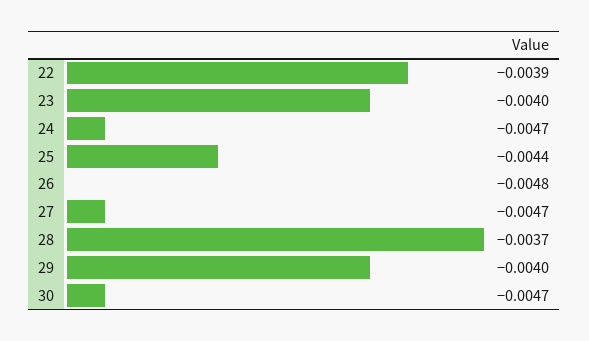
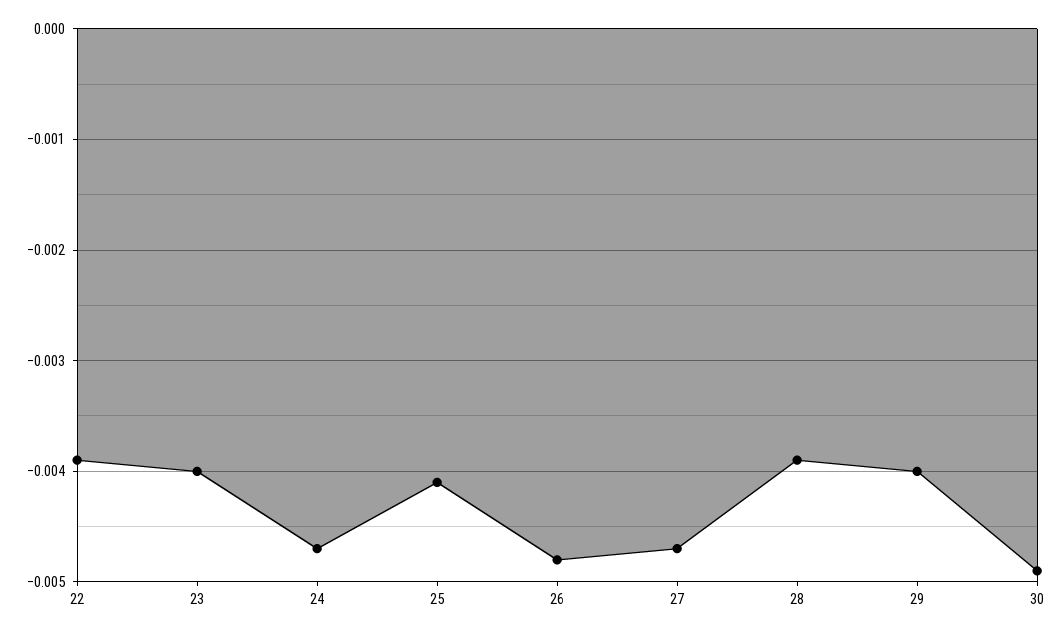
25: -0.0044 -> -0.0041
28: -0.0037 -> -0.0039
30: -0.0047 -> -0.0049

